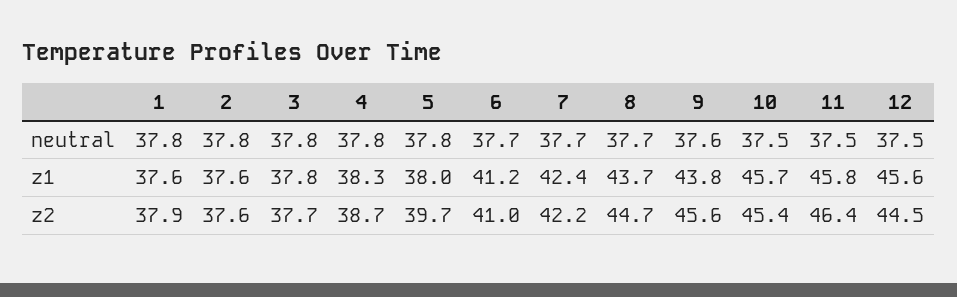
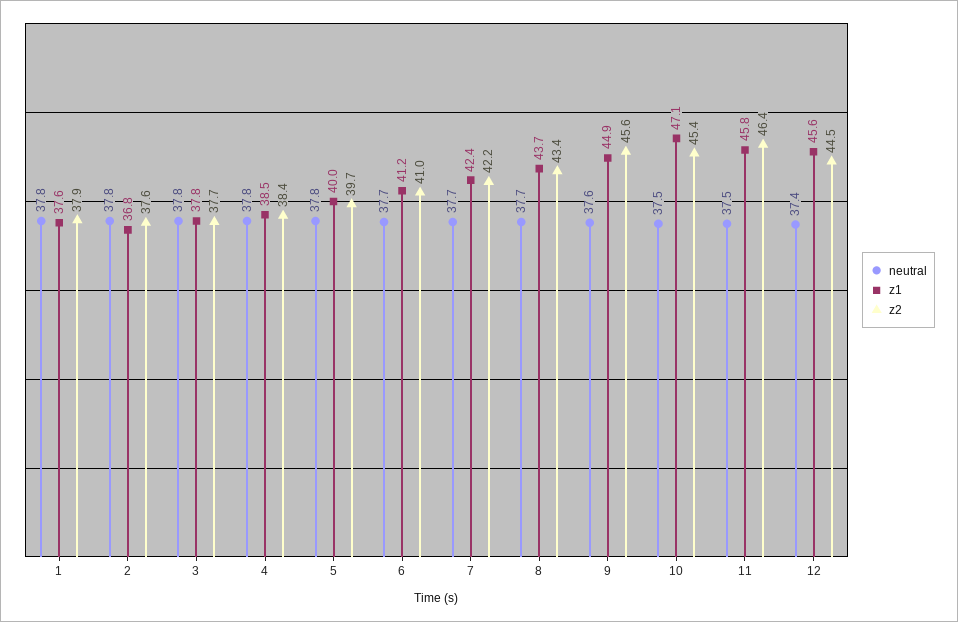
neutral, 12: 37.5 -> 37.4
z1, 2: 37.6 -> 36.8
z1, 4: 38.3 -> 38.5
z1, 5: 38 -> 40
z1, 9: 43.8 -> 44.9
z1, 10: 45.7 -> 47.1
z2, 4: 38.7 -> 38.4
z2, 8: 44.7 -> 43.4

